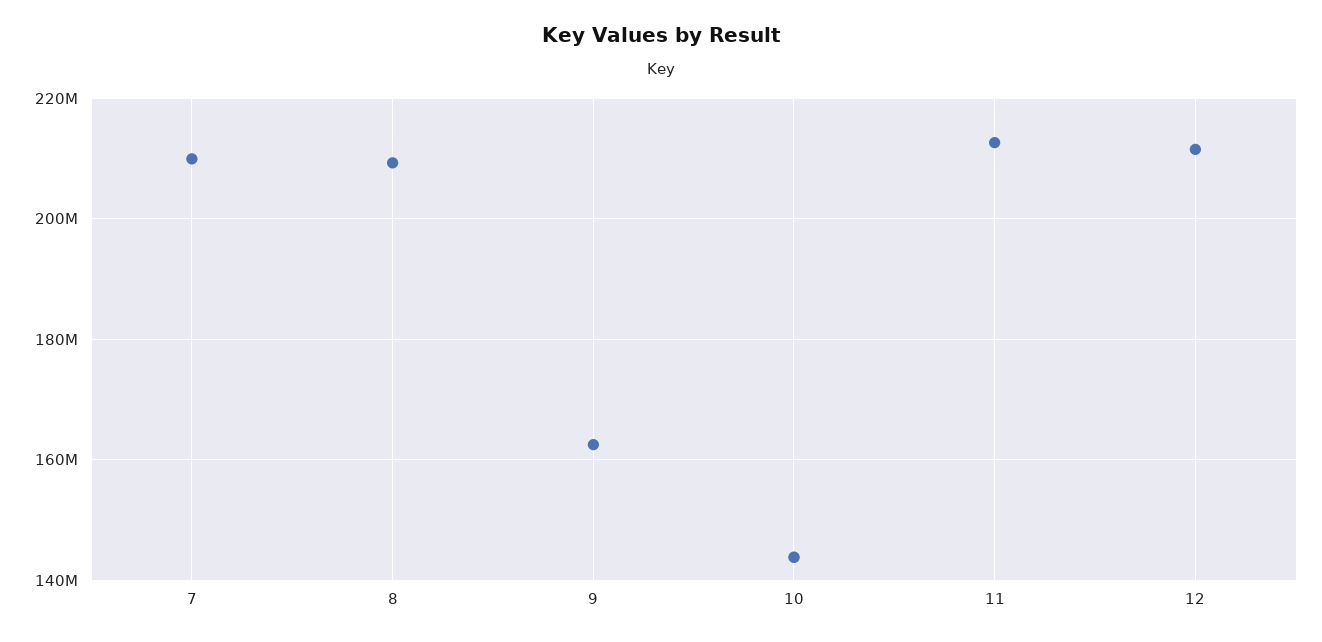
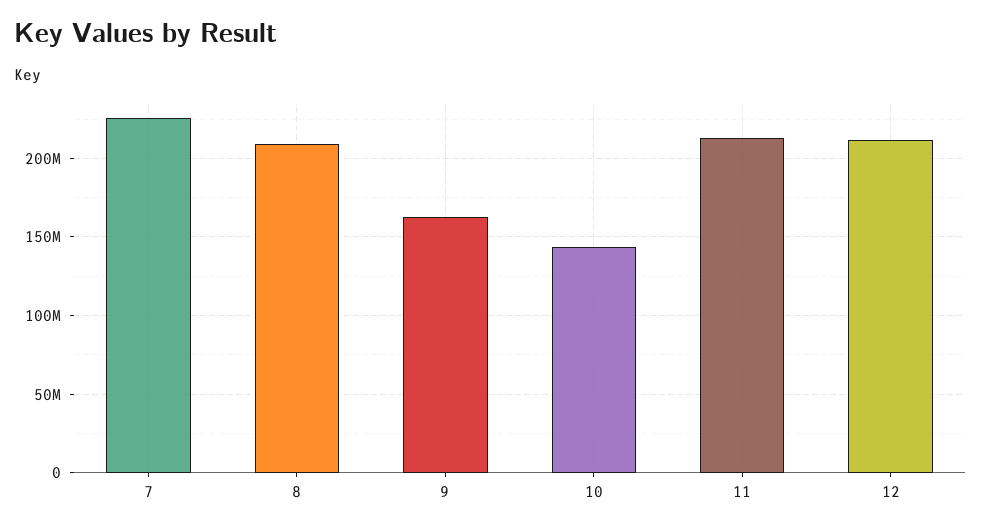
7: 210000000 -> 225000000

